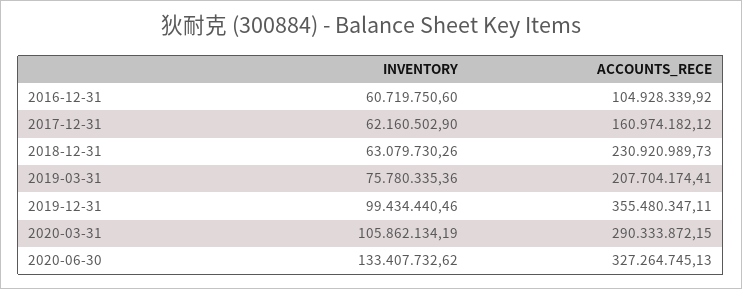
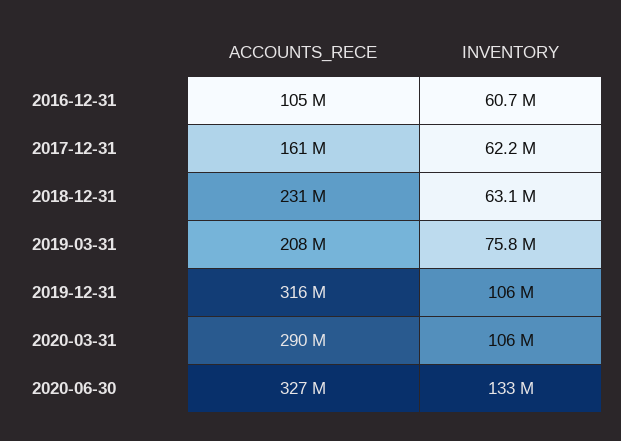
INVENTORY, 2019-12-31: 99434440.46 -> 106000000
ACCOUNTS_RECE, 2019-12-31: 355480347.11 -> 316000000

